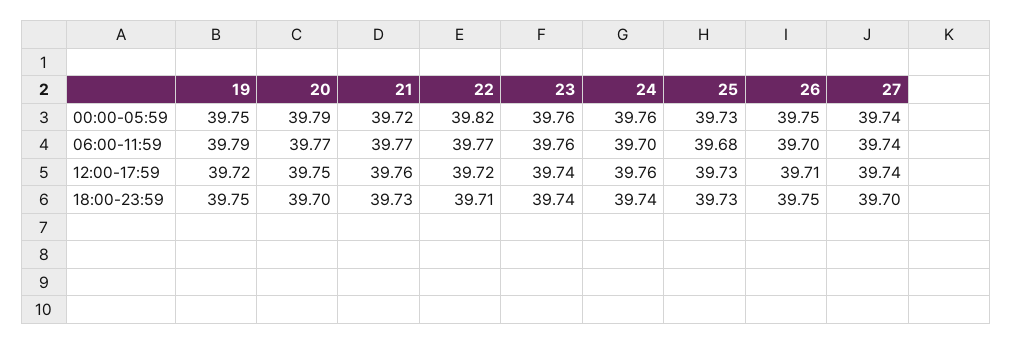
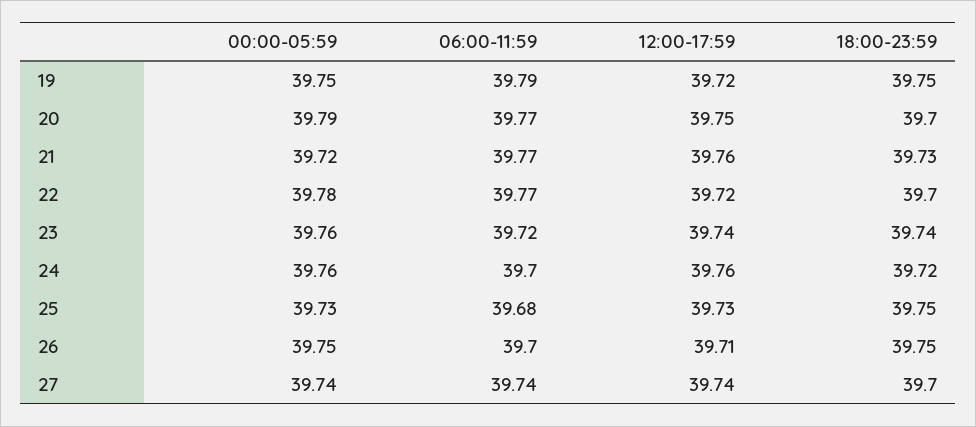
22, 00:00-05:59: 39.82 -> 39.78
23, 06:00-11:59: 39.76 -> 39.72
22, 18:00-23:59: 39.71 -> 39.7
24, 18:00-23:59: 39.74 -> 39.72
25, 18:00-23:59: 39.73 -> 39.75

